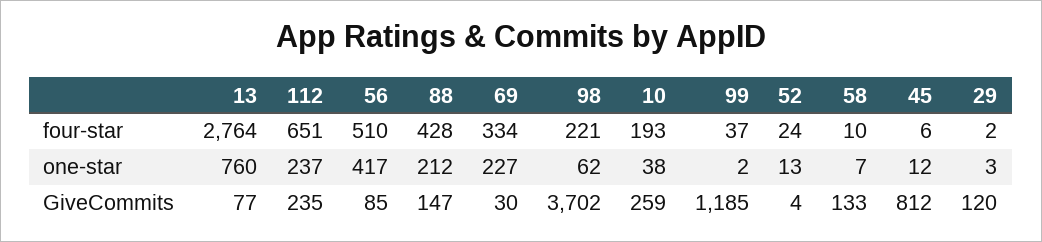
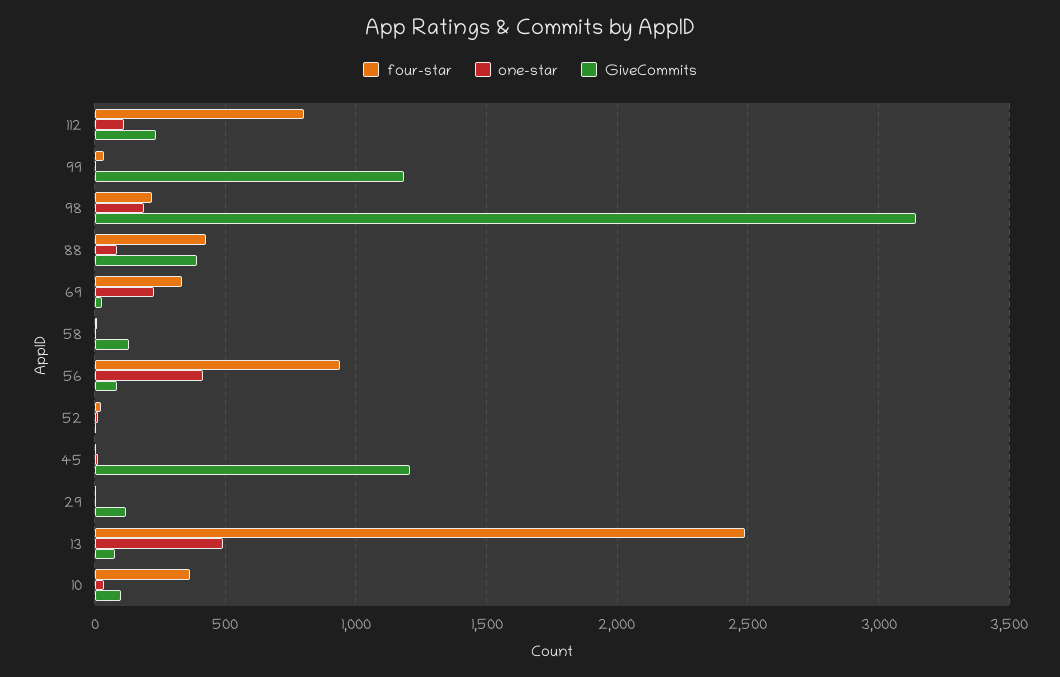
four-star, 13: 2764 -> 2500
four-star, 112: 651 -> 800
four-star, 56: 510 -> 950
four-star, 10: 193 -> 350
one-star, 13: 760 -> 500
one-star, 112: 237 -> 100
one-star, 88: 212 -> 100
one-star, 98: 62 -> 200
GiveCommits, 88: 147 -> 400
GiveCommits, 98: 3702 -> 3150
GiveCommits, 10: 259 -> 100
GiveCommits, 45: 812 -> 1200

